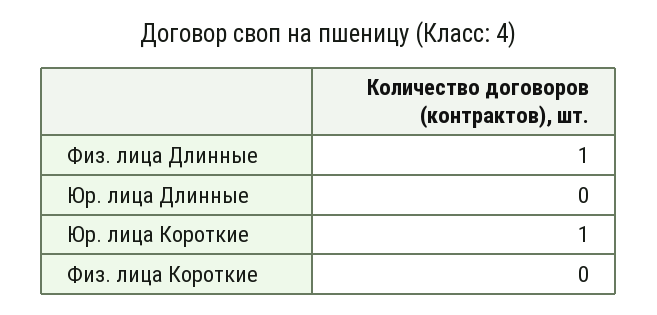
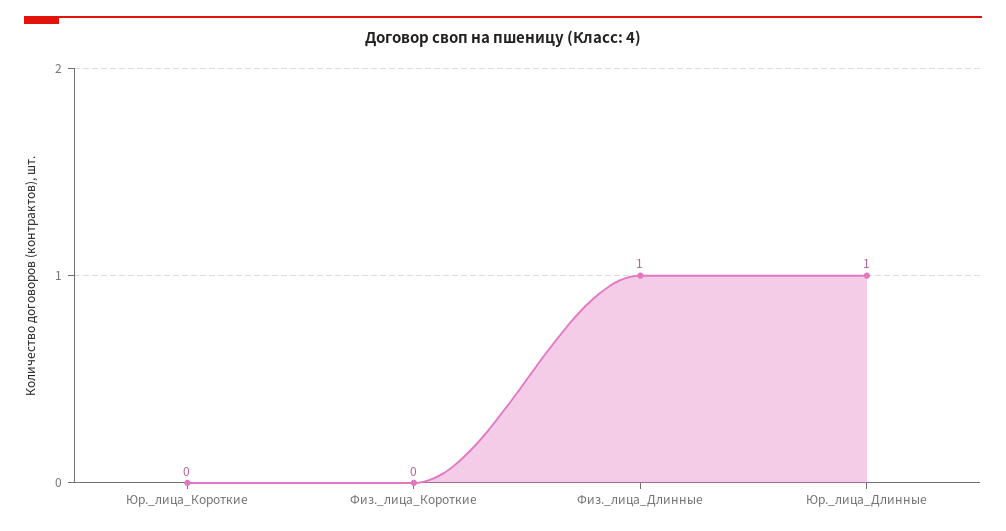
Юр. лица Длинные: 0 -> 1
Юр. лица Короткие: 1 -> 0

